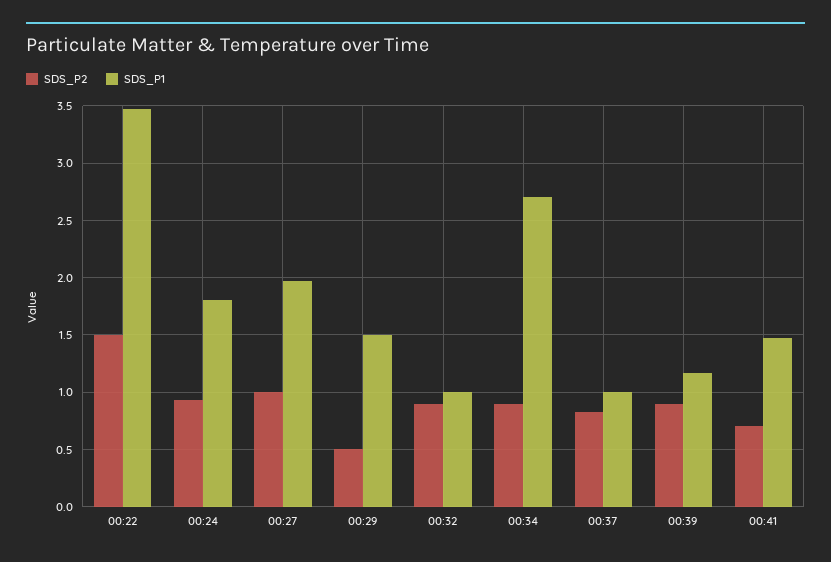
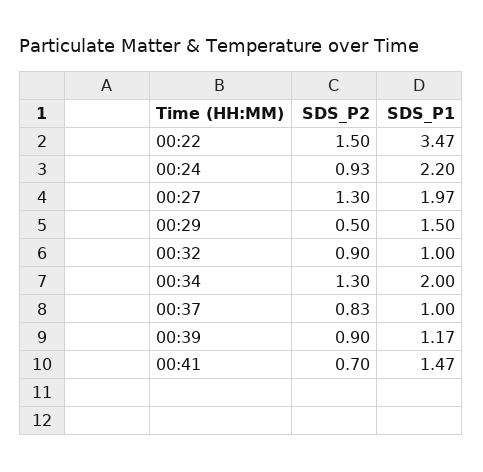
SDS_P1, 00:24: 1.8 -> 2.2
SDS_P2, 00:27: 1 -> 1.3
SDS_P2, 00:34: 0.9 -> 1.3
SDS_P1, 00:34: 2.7 -> 2

